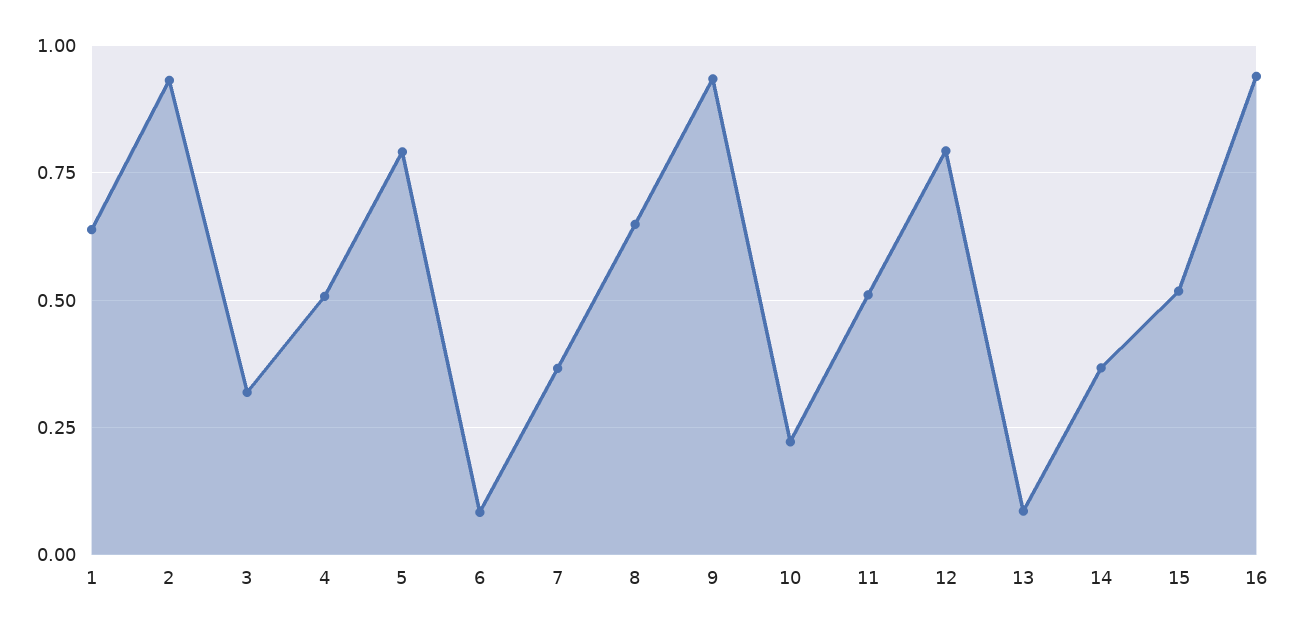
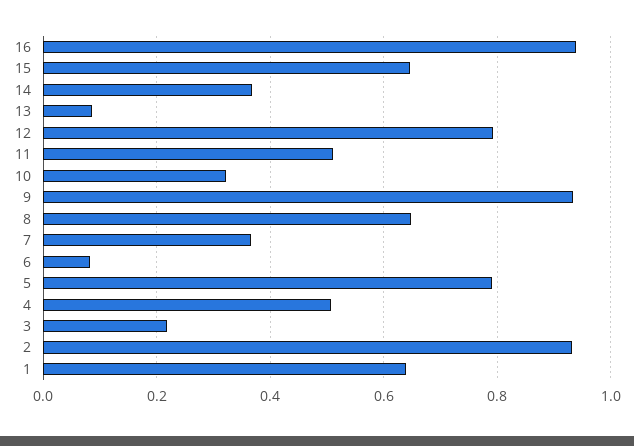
3: 0.325 -> 0.22
10: 0.225 -> 0.32
15: 0.525 -> 0.64

